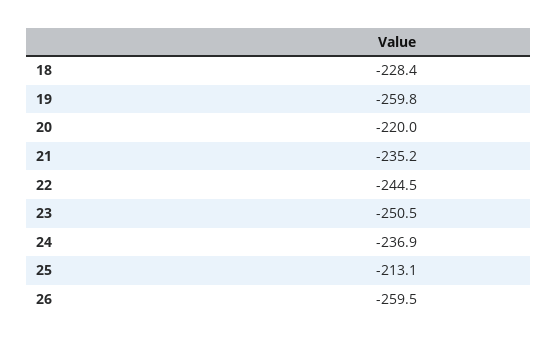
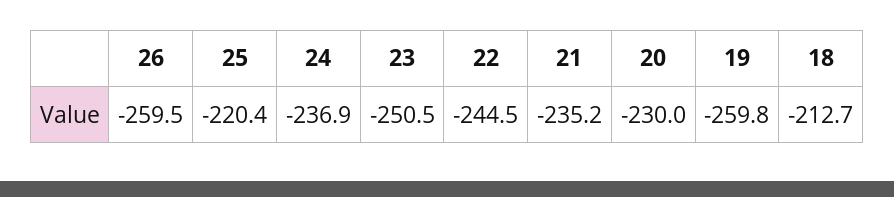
18: -228.4 -> -212.7
20: -220 -> -230
25: -213.1 -> -220.4

